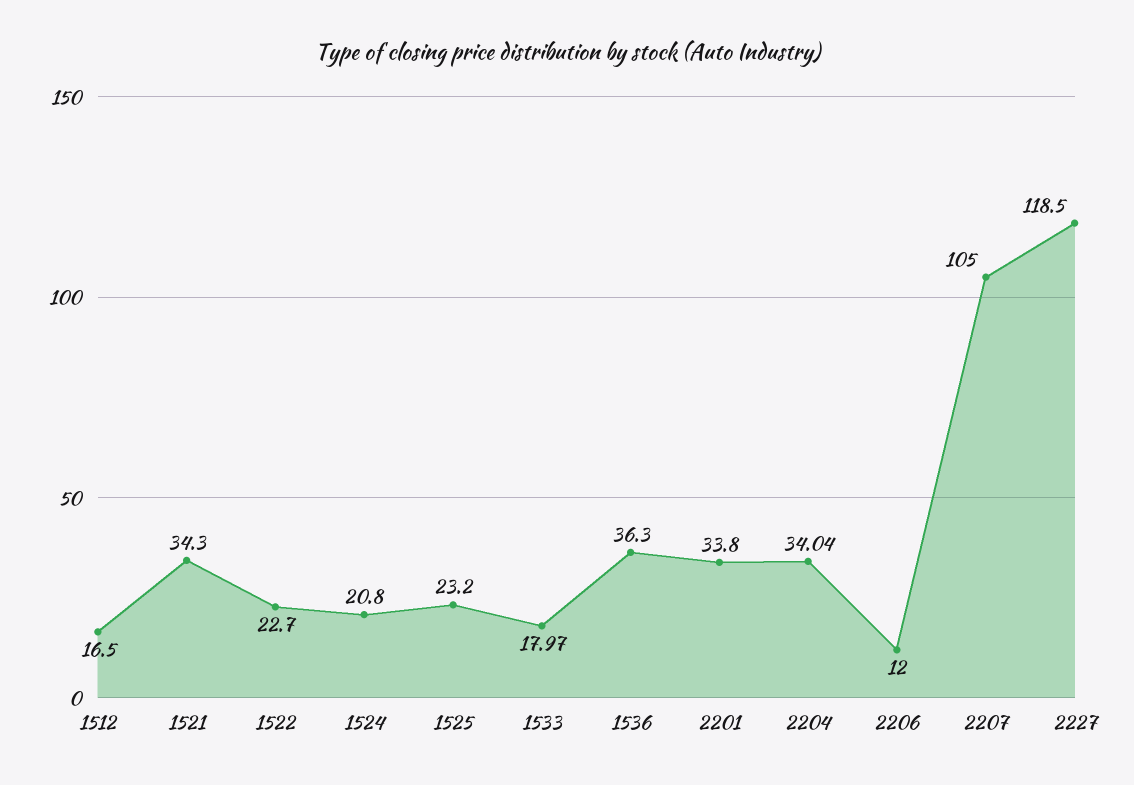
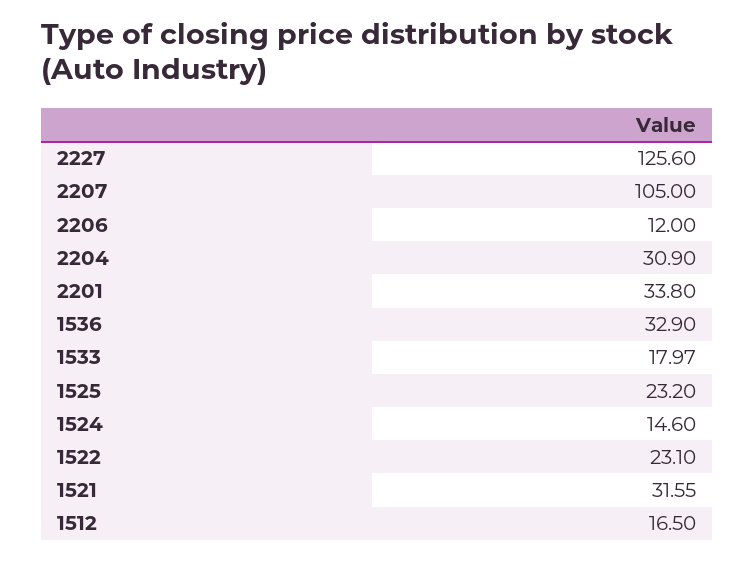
1521: 34.3 -> 31.55
1522: 22.7 -> 23.1
1524: 20.8 -> 14.6
1536: 36.3 -> 32.9
2204: 34.04 -> 30.9
2227: 118.5 -> 125.6

